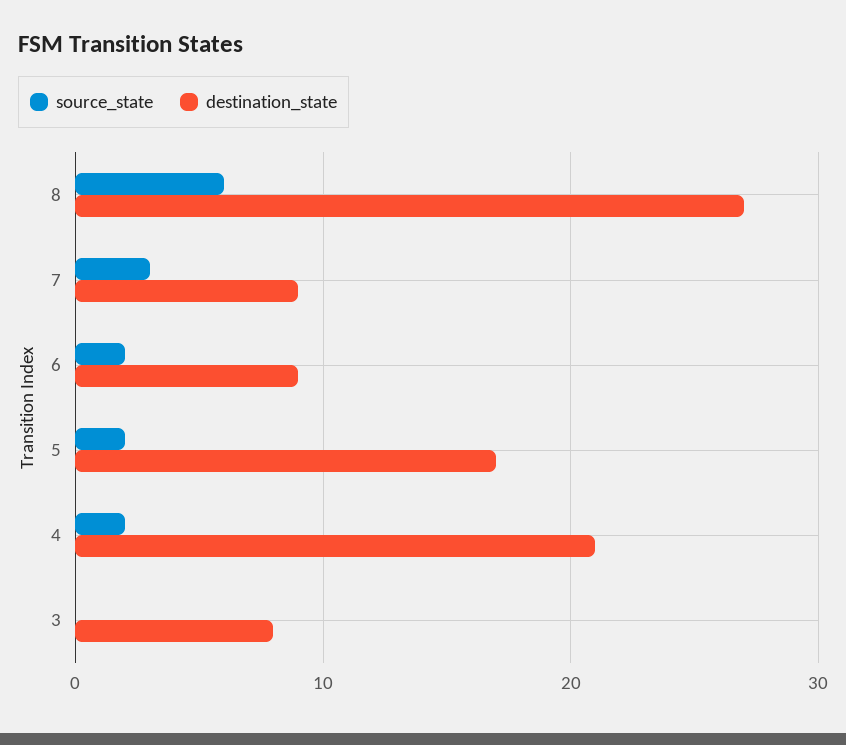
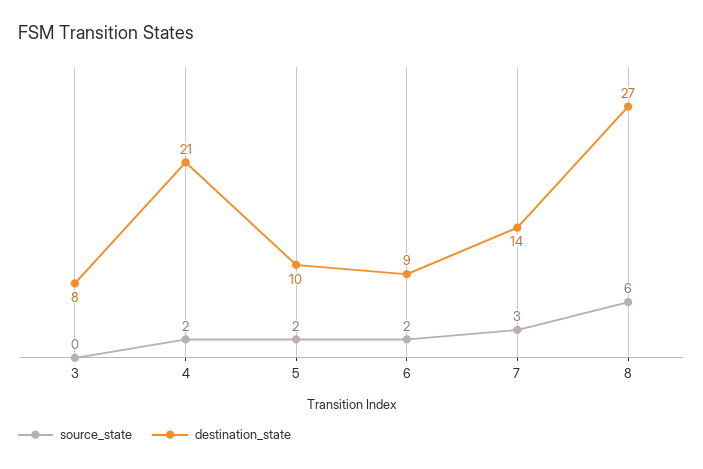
destination_state, 7: 9 -> 14
destination_state, 5: 17 -> 10

